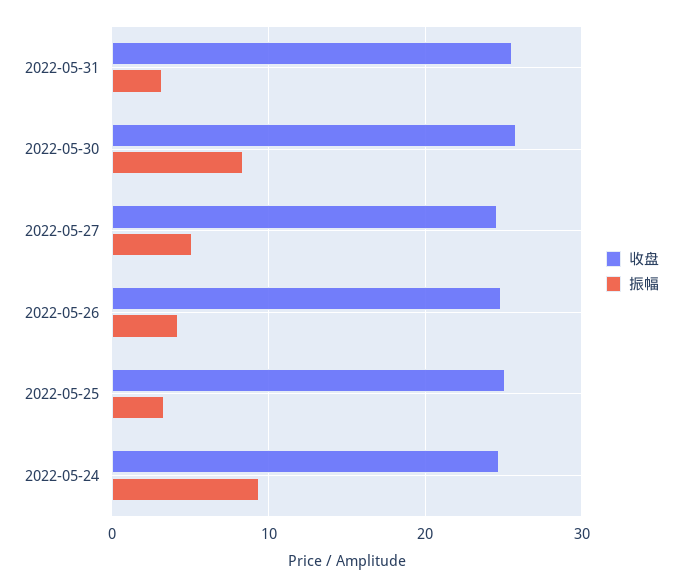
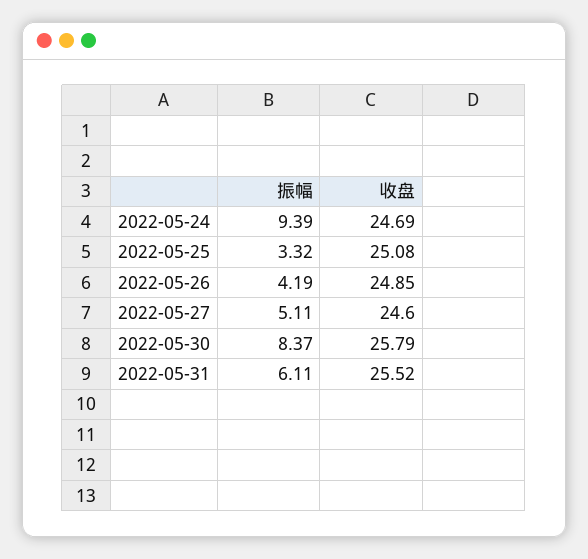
振幅, 2022-05-31: 3 -> 6.11

